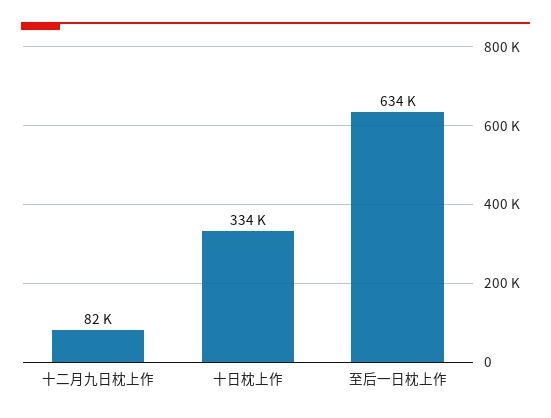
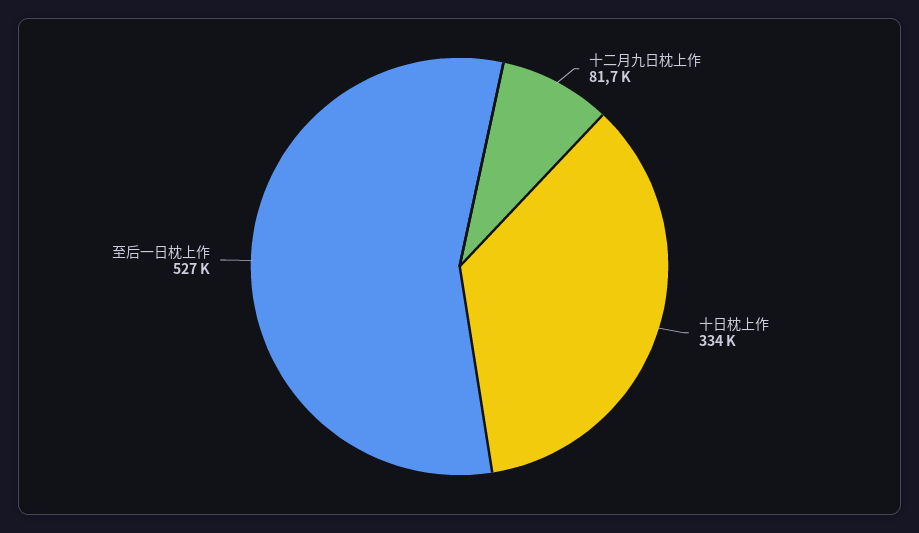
至后一日枕上作: 634000 -> 527000

